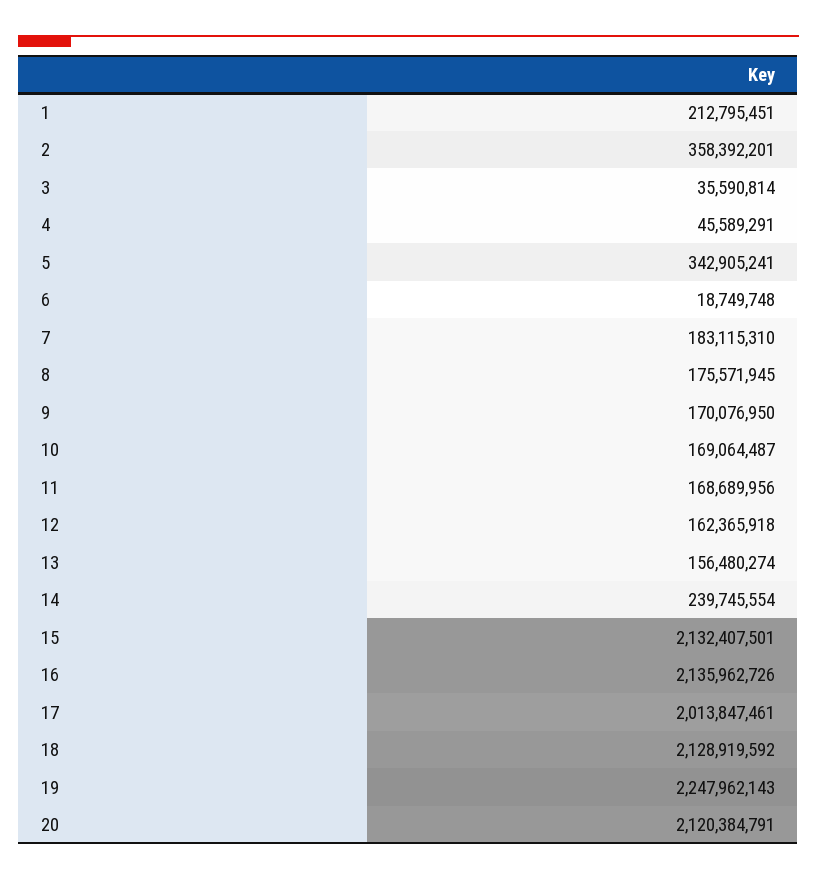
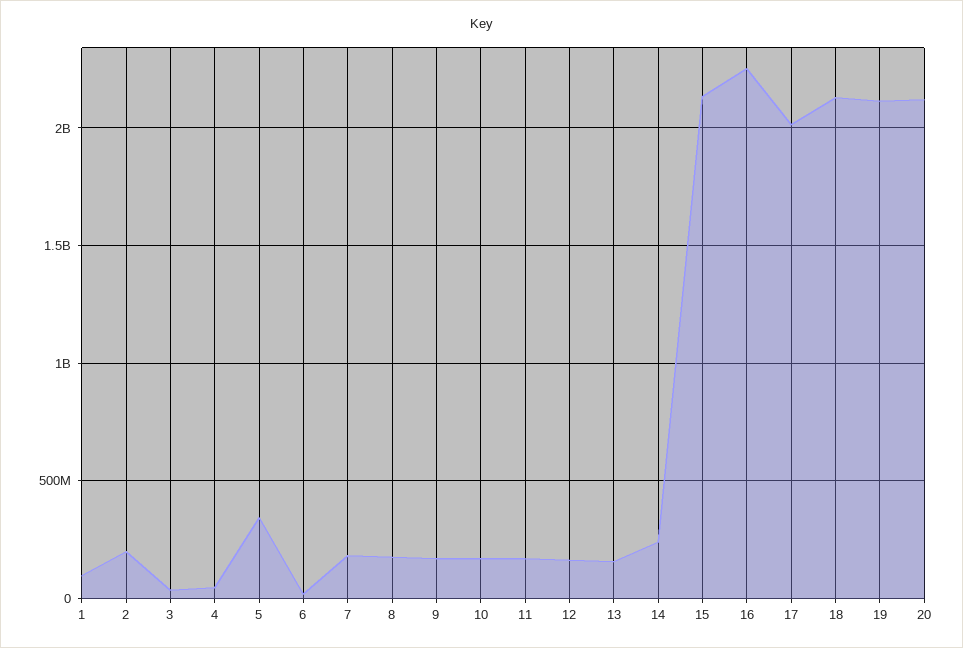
1: 212795451 -> 100000000
2: 358392201 -> 200000000
16: 2135962726 -> 2250000000
19: 2247962143 -> 2100000000

